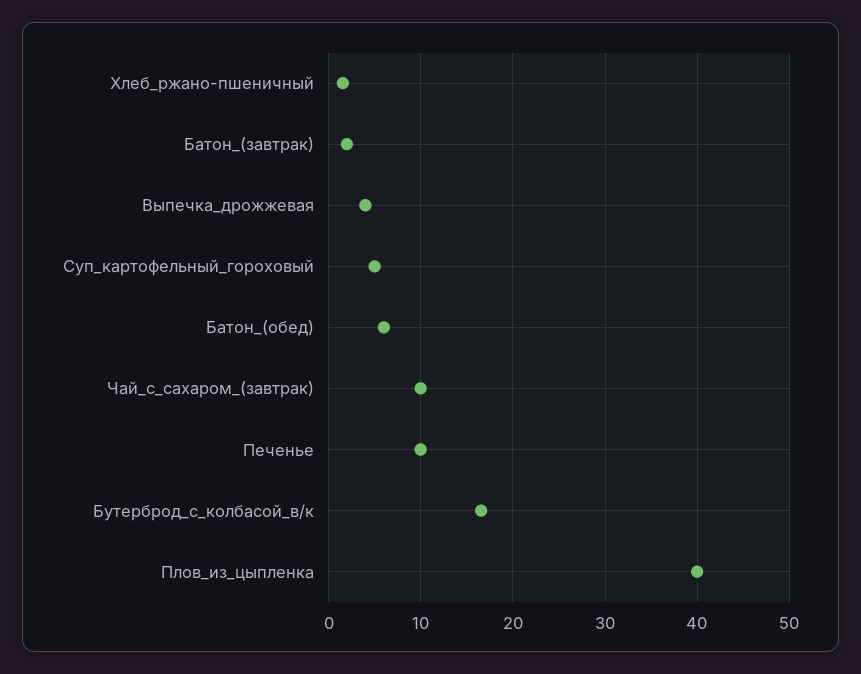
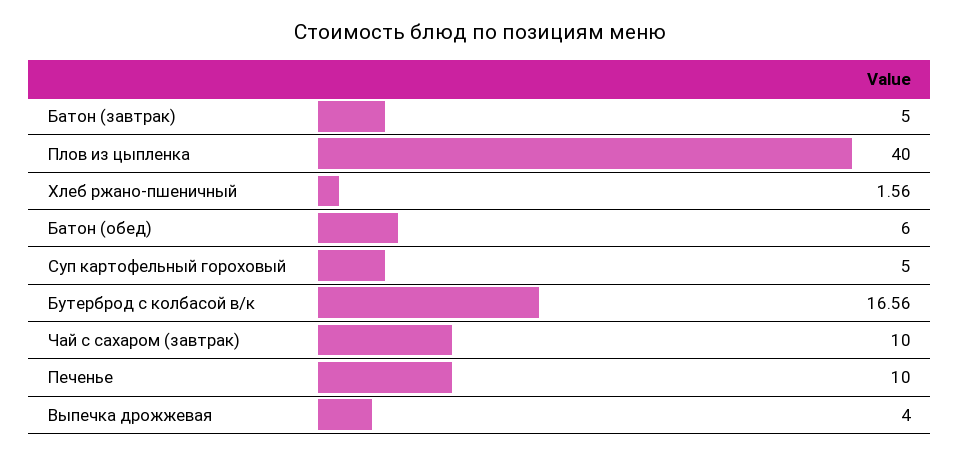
Батон_(завтрак): 2 -> 5

